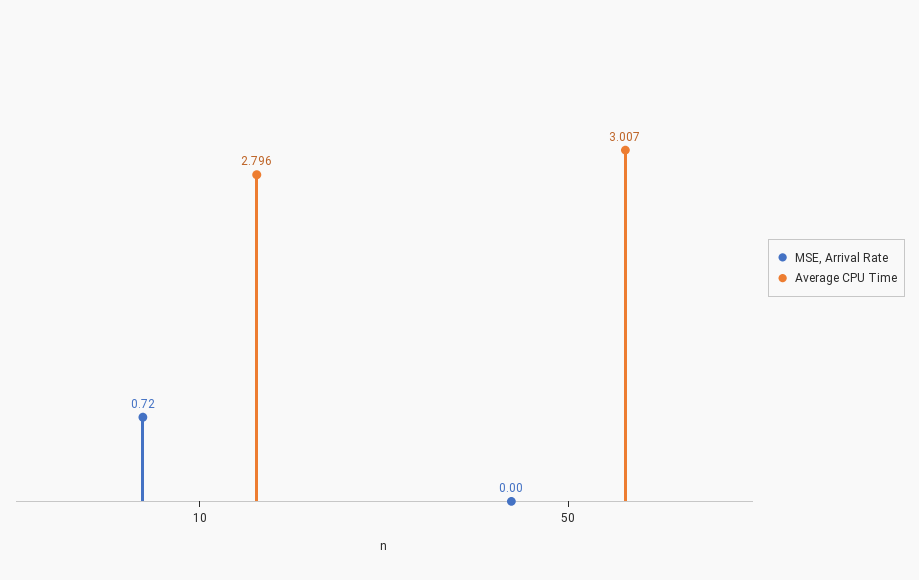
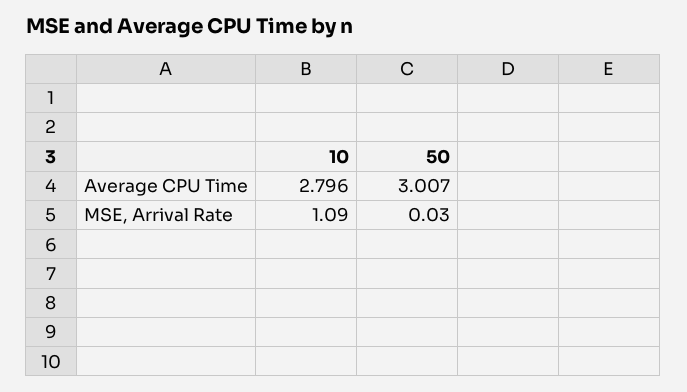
MSE, Arrival Rate, 10: 0.72 -> 1.09
MSE, Arrival Rate, 50: 0 -> 0.03

